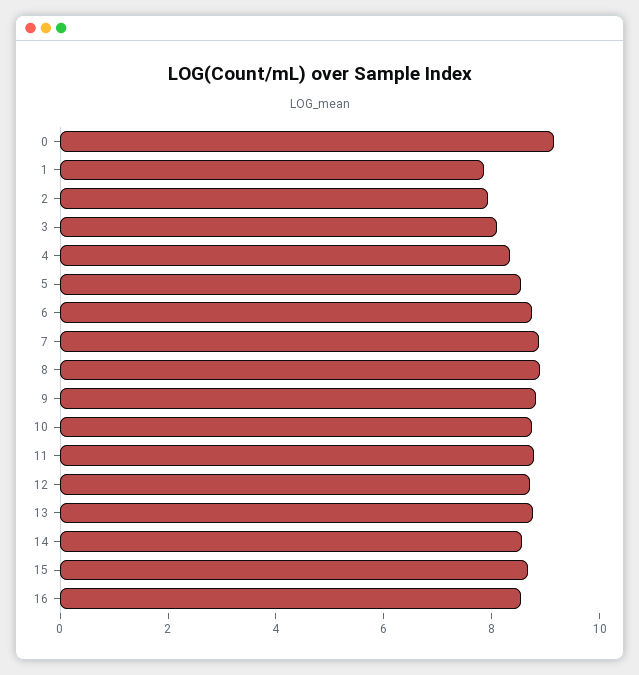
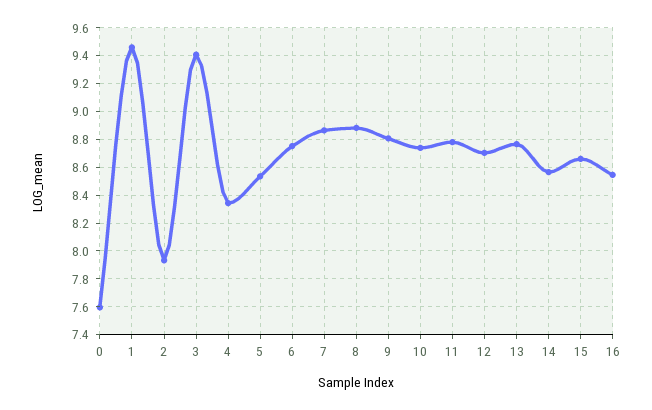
0: 9 -> 7.6
1: 8 -> 9.45
3: 8 -> 9.4

